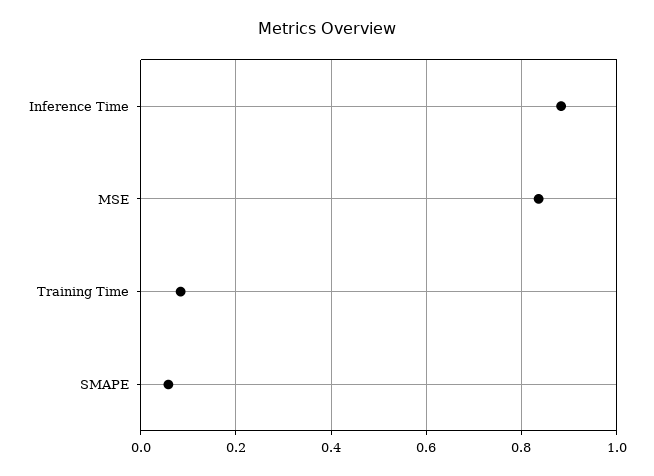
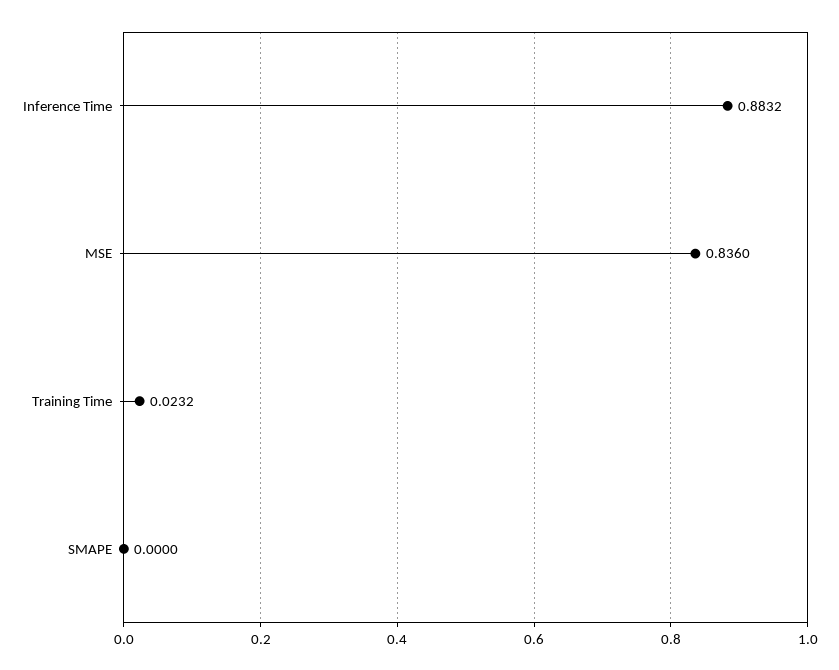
Training Time: 0.08 -> 0.0232
SMAPE: 0.06 -> 0

